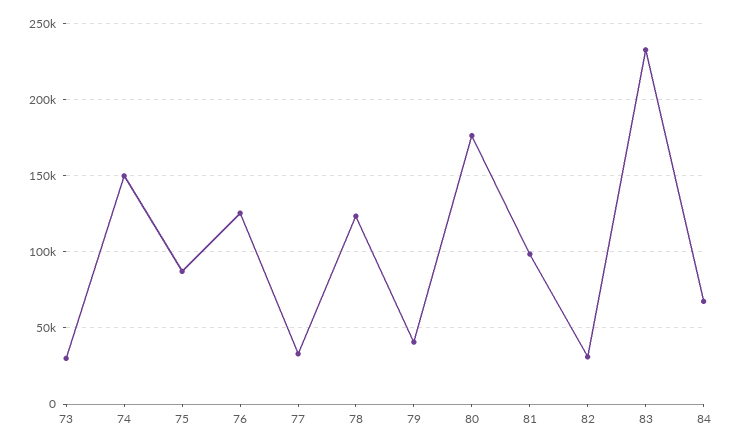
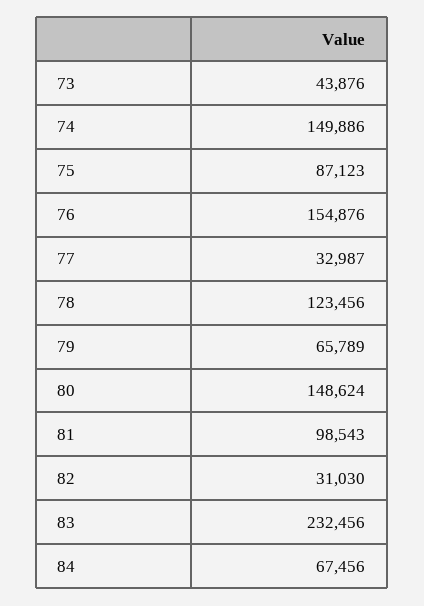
73: 30000 -> 43876
76: 125000 -> 154876
79: 40000 -> 65789
80: 175000 -> 148624

